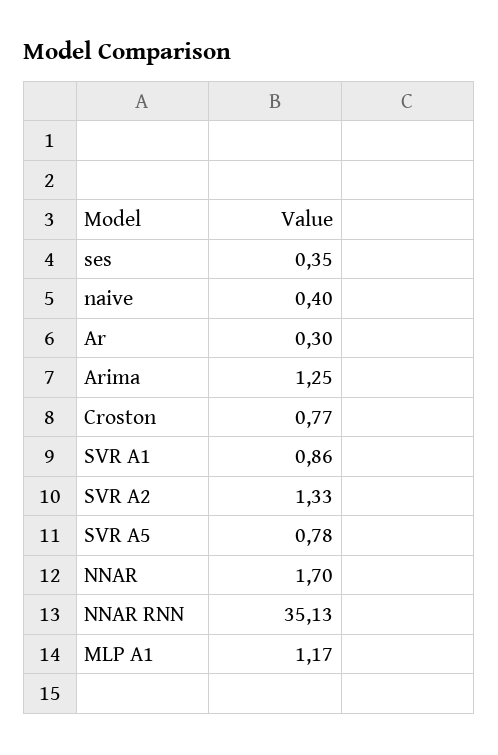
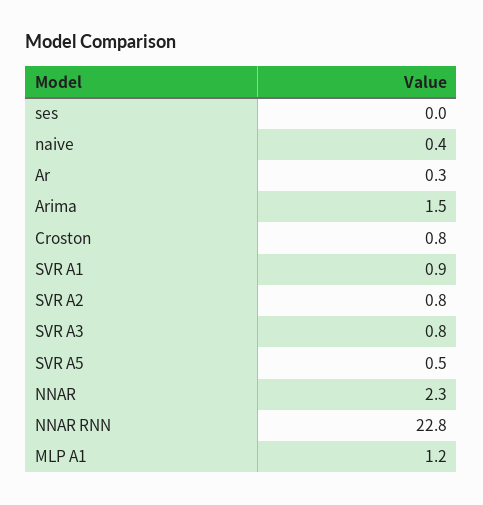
ses: 0.35 -> 0
Arima: 1.25 -> 1.5
SVR A2: 1.33 -> 0.8
SVR A5: 0.78 -> 0.5
NNAR: 1.7 -> 2.3
NNAR RNN: 35.13 -> 22.8
SVR A3: none -> 0.8

